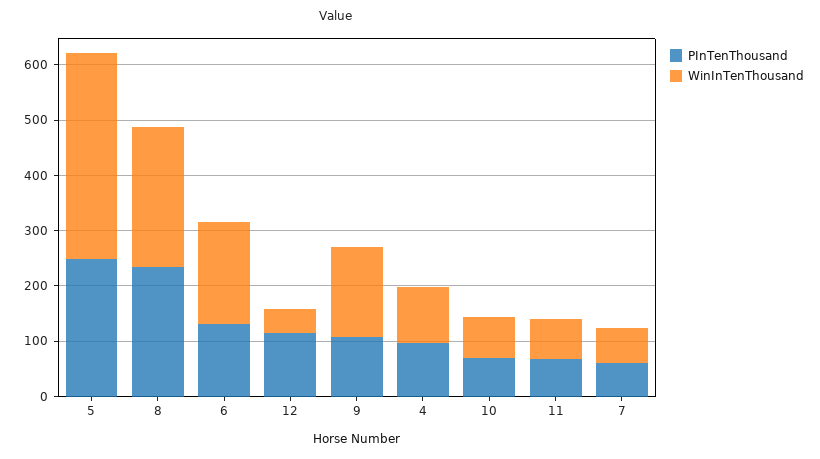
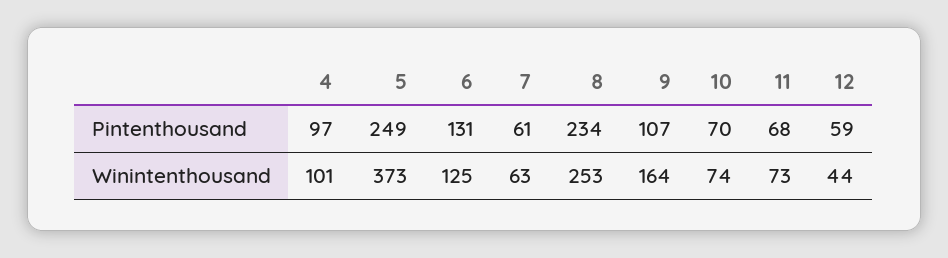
WinInTenThousand, 6: 180 -> 125
PInTenThousand, 12: 120 -> 59

